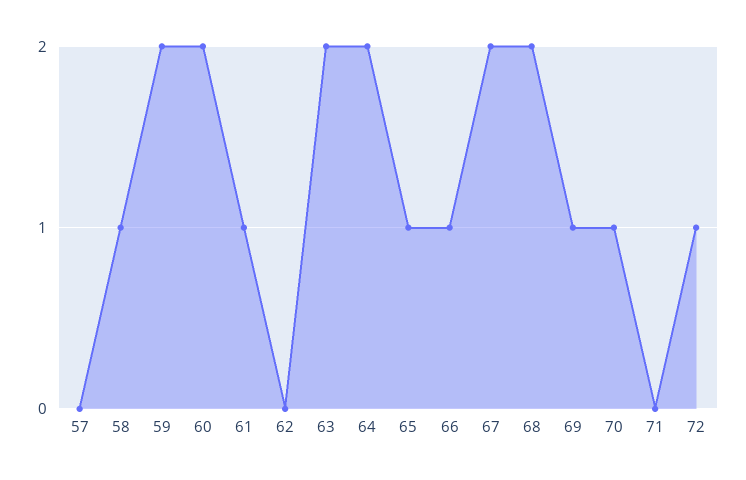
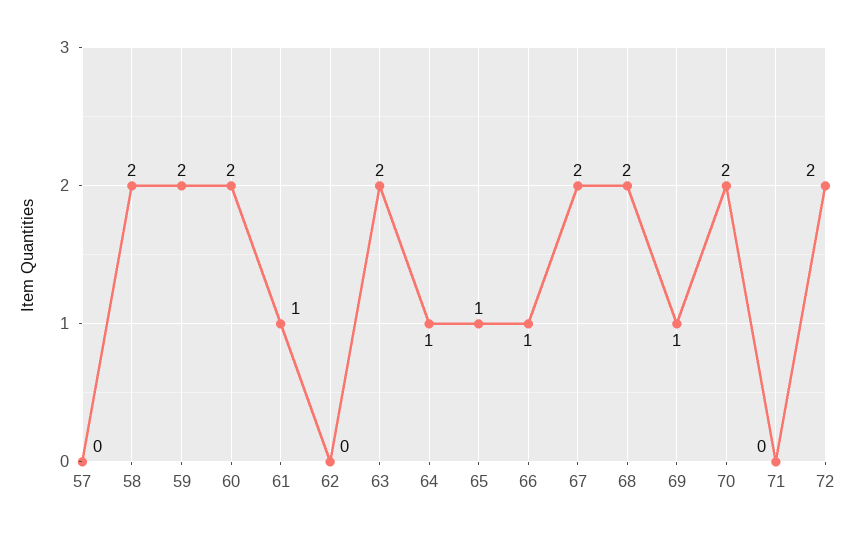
58: 1 -> 2
64: 2 -> 1
70: 1 -> 2
72: 1 -> 2

